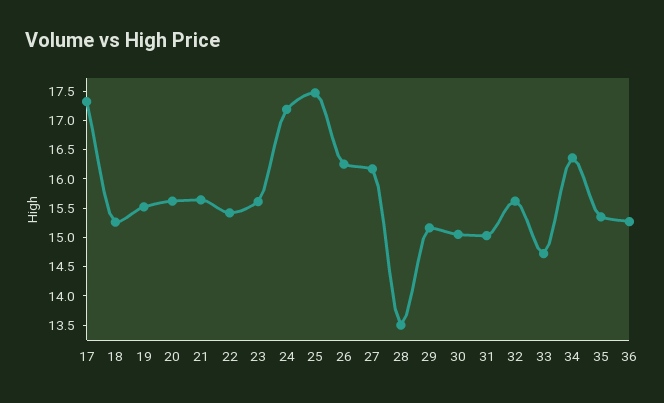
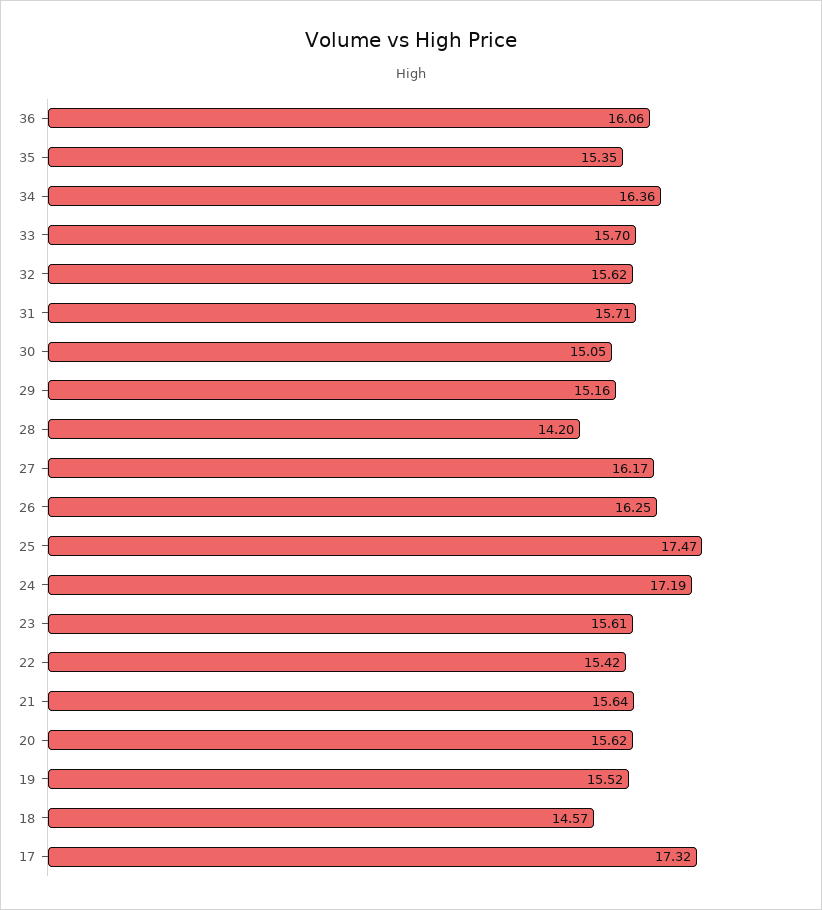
18: 15.25 -> 14.57
28: 13.5 -> 14.2
31: 15 -> 15.71
33: 14.75 -> 15.7
36: 15.25 -> 16.06

